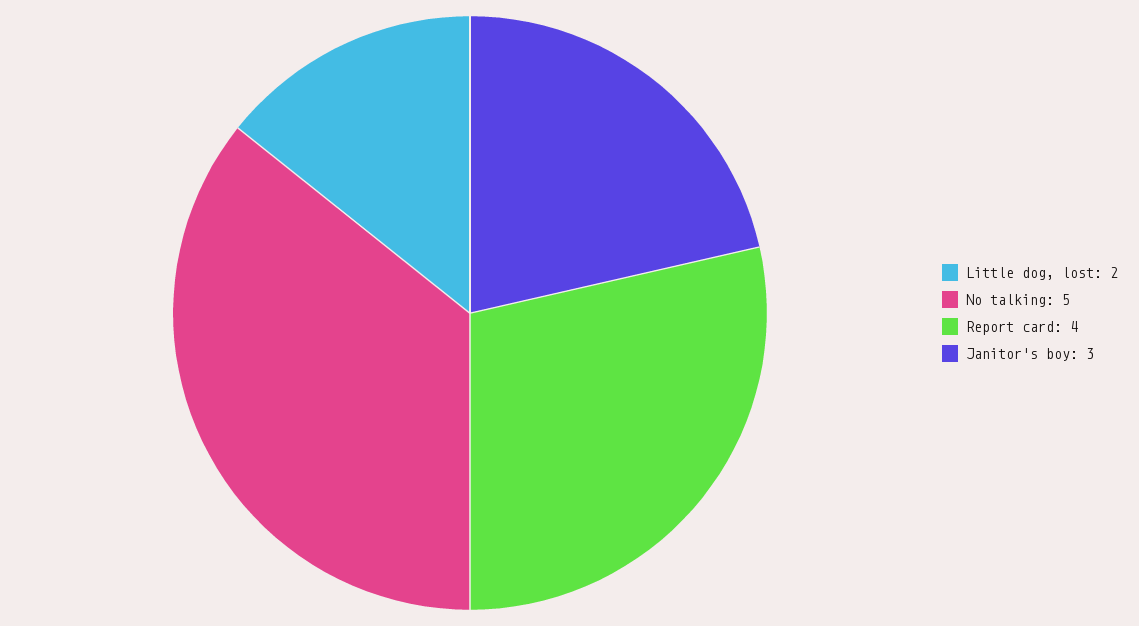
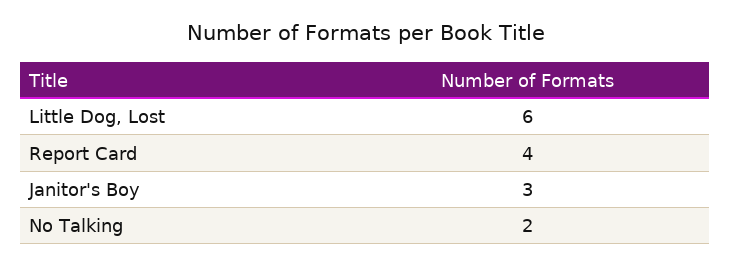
Little dog, lost: 2 -> 6
No talking: 5 -> 2

